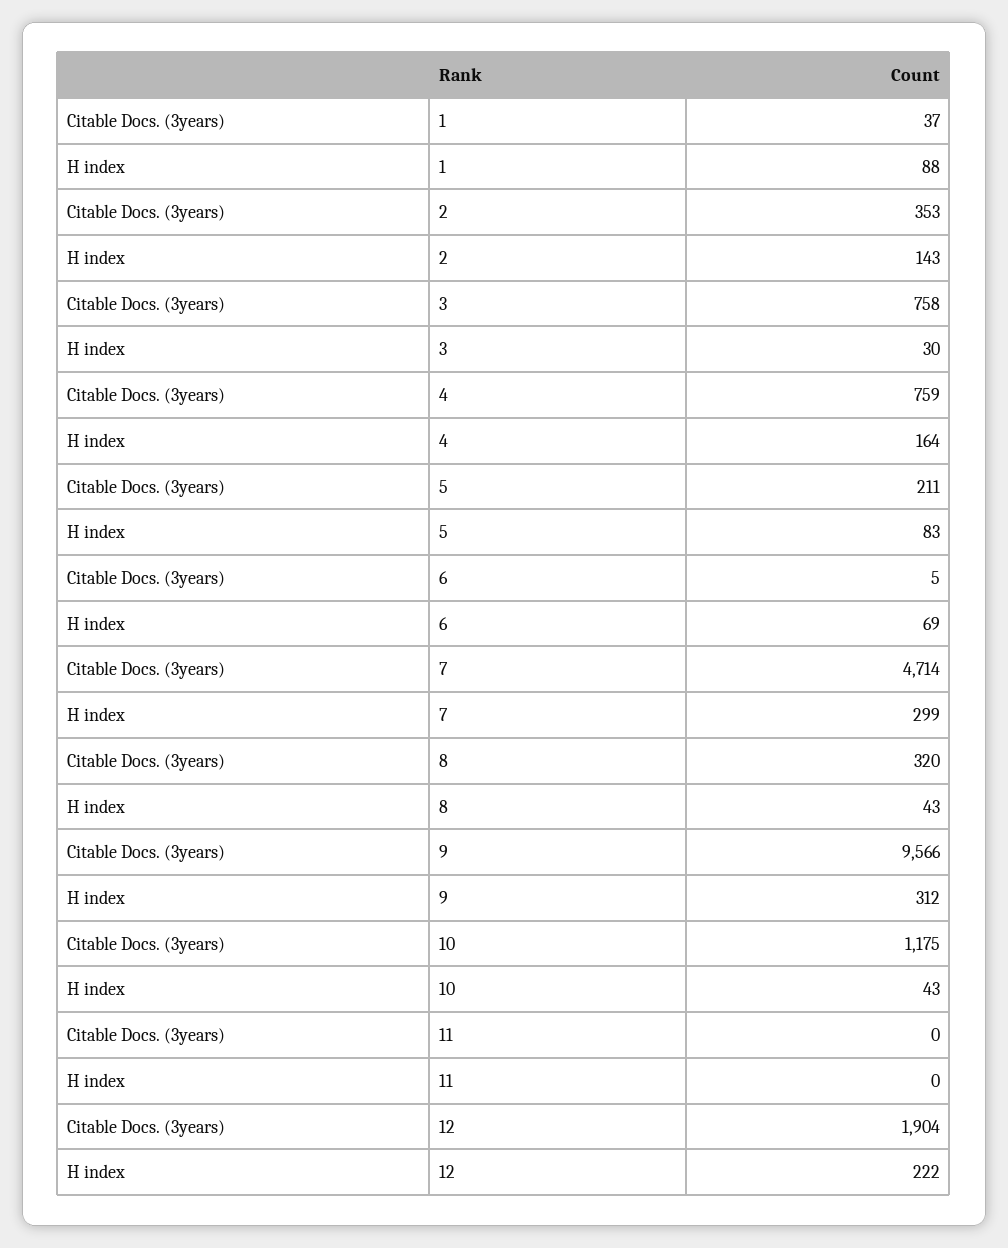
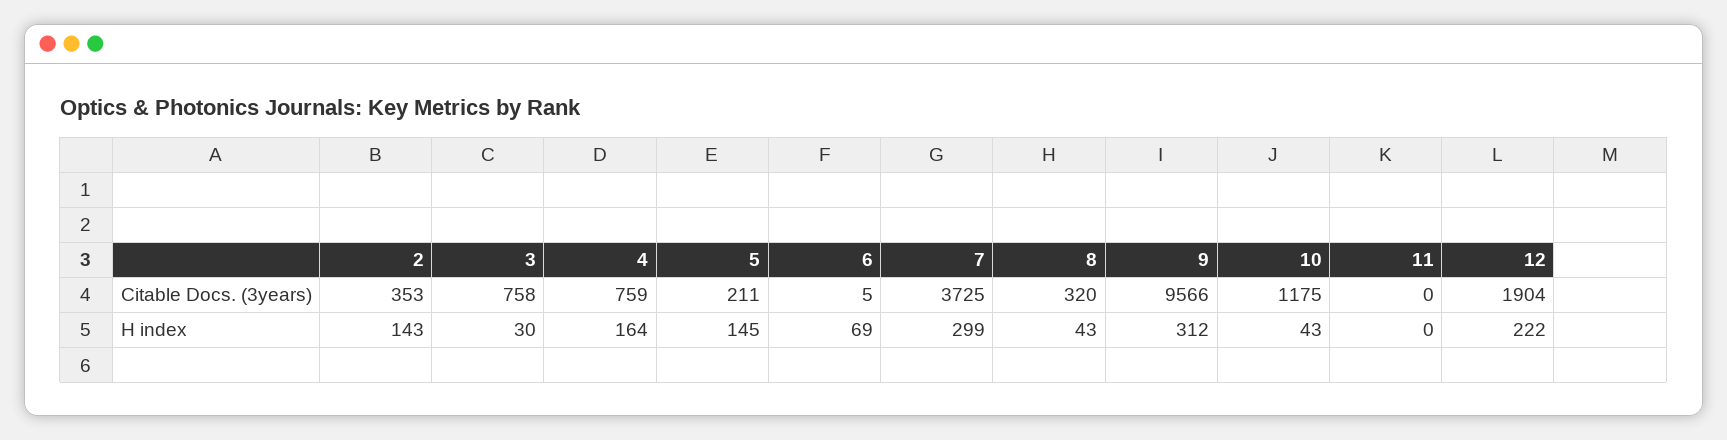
Citable Docs. (3years), 1: 37 -> none
H index, 1: 88 -> none
H index, 5: 83 -> 145
Citable Docs. (3years), 7: 4714 -> 3725

